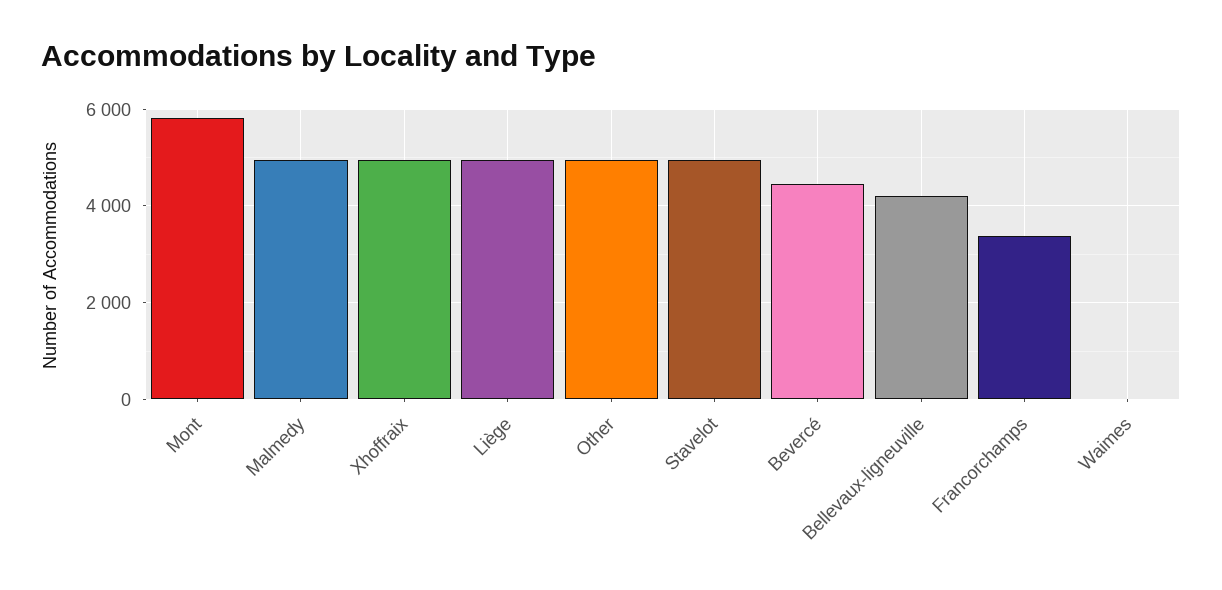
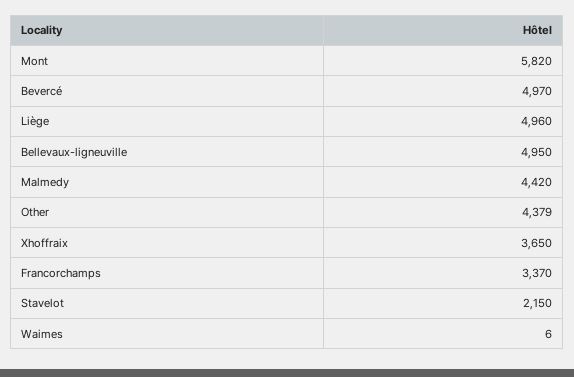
Malmedy: 5000 -> 4420
Xhoffraix: 5000 -> 3650
Other: 5000 -> 4379
Stavelot: 5000 -> 2150
Bevercé: 4400 -> 4970
Bellevaux-ligneuville: 4200 -> 4950

